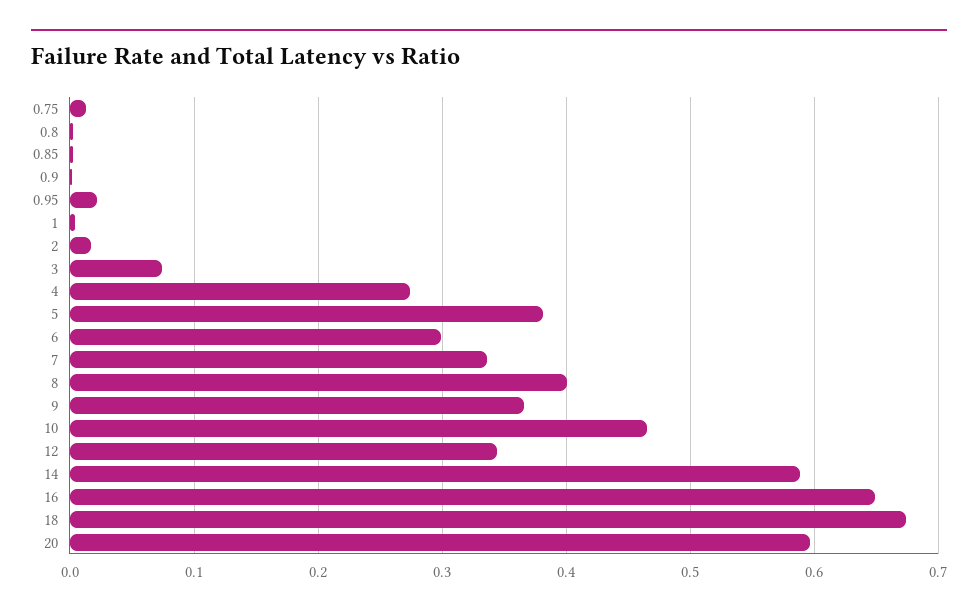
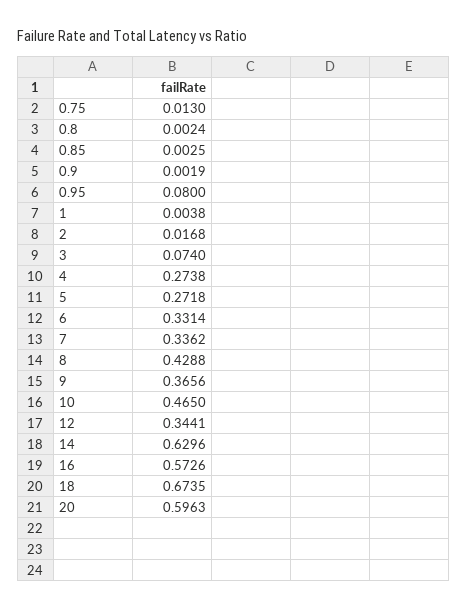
0.95: 0.02 -> 0.08
5: 0.38 -> 0.2718
6: 0.3 -> 0.3314
8: 0.4 -> 0.4288
14: 0.59 -> 0.6296
16: 0.65 -> 0.5726

